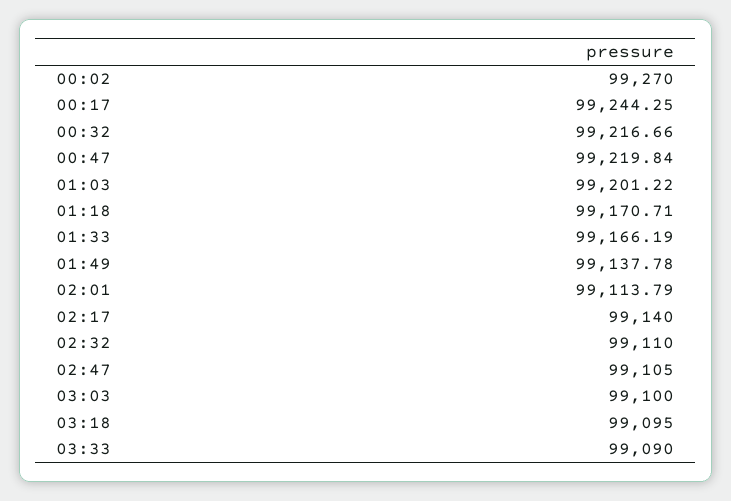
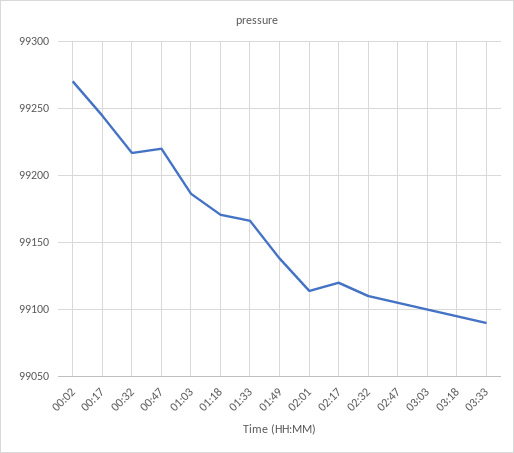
01:03: 99201.22 -> 99185
02:17: 99140 -> 99120

